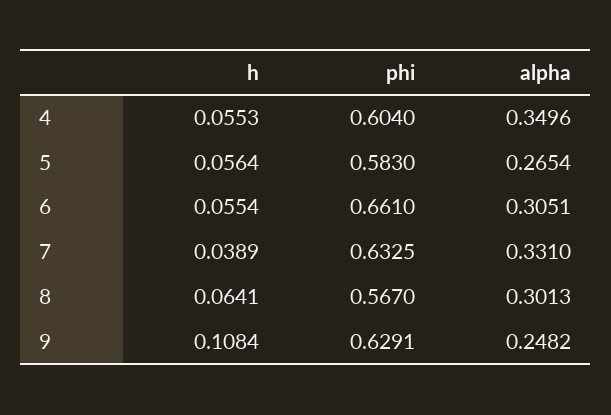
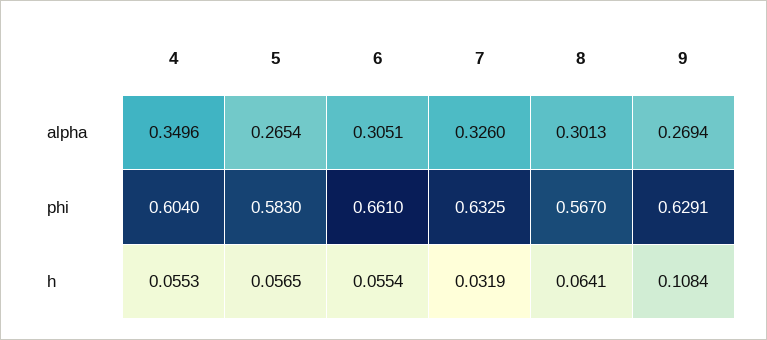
h, 5: 0.0564 -> 0.0565
h, 7: 0.0389 -> 0.0319
alpha, 7: 0.331 -> 0.326
alpha, 9: 0.2482 -> 0.2694

